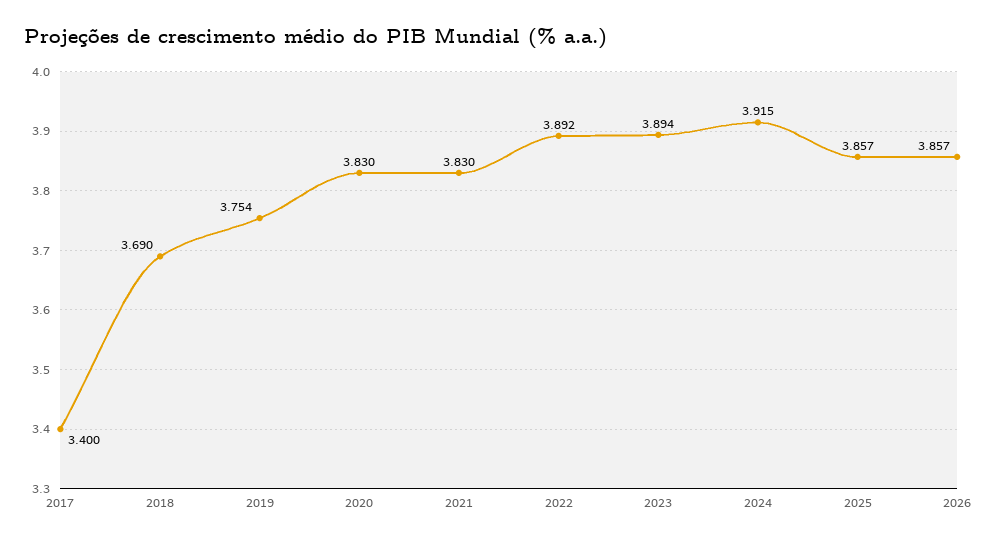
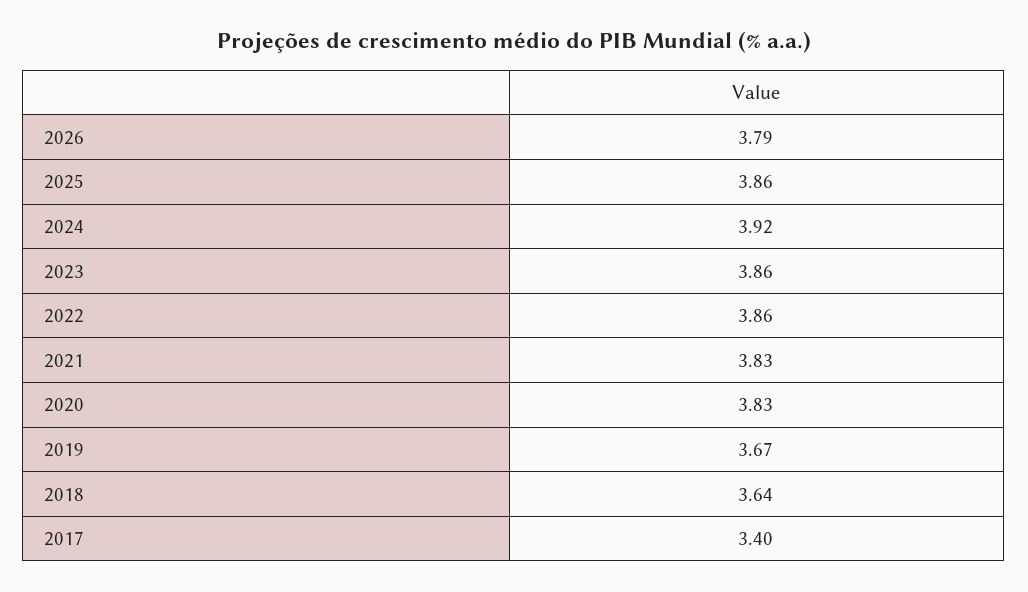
2018: 3.69 -> 3.64
2019: 3.754 -> 3.67
2022: 3.892 -> 3.86
2023: 3.894 -> 3.86
2026: 3.857 -> 3.79

